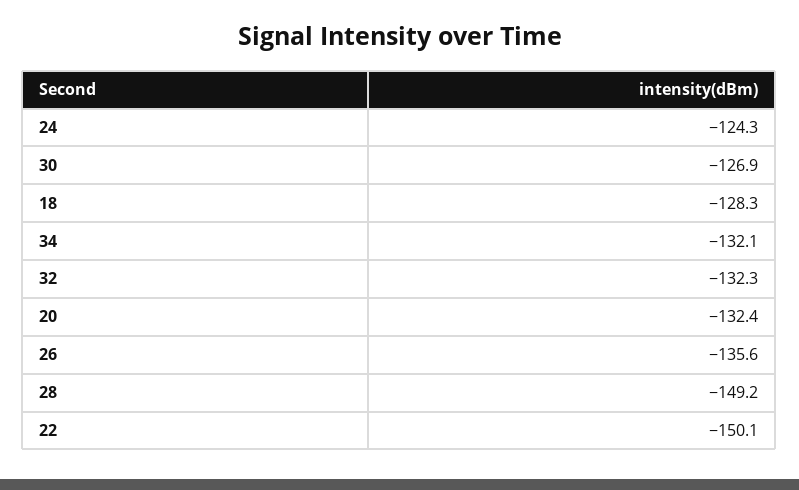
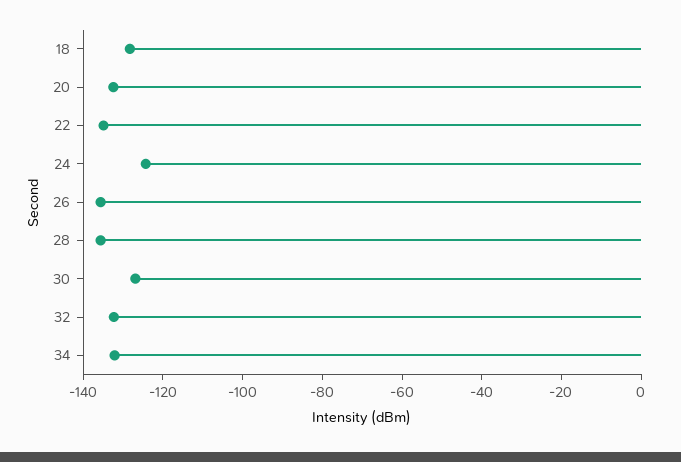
28: -149.2 -> -135
22: -150.1 -> -135

